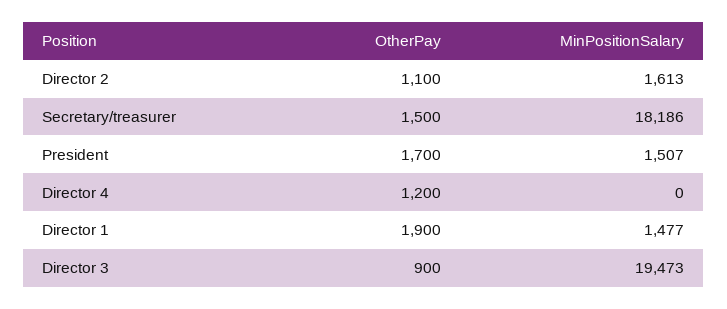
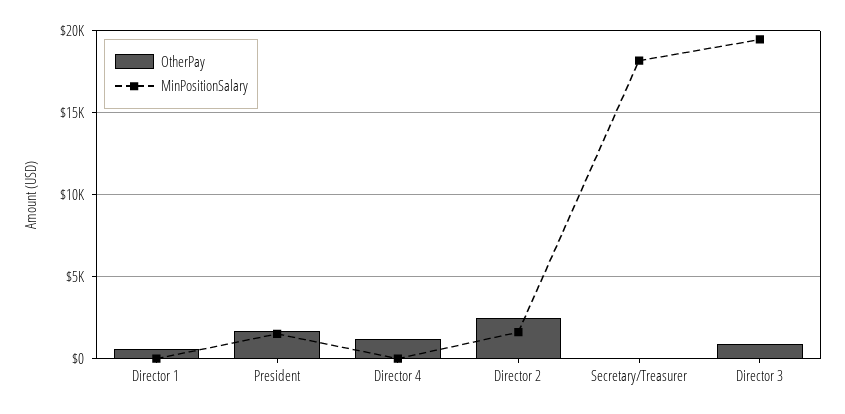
OtherPay, Director 2: 1100 -> 2500
OtherPay, Secretary/treasurer: 1500 -> 0
OtherPay, Director 1: 1900 -> 500
MinPositionSalary, Director 1: 1477 -> 0

